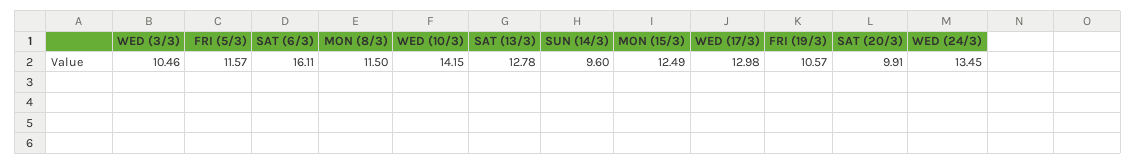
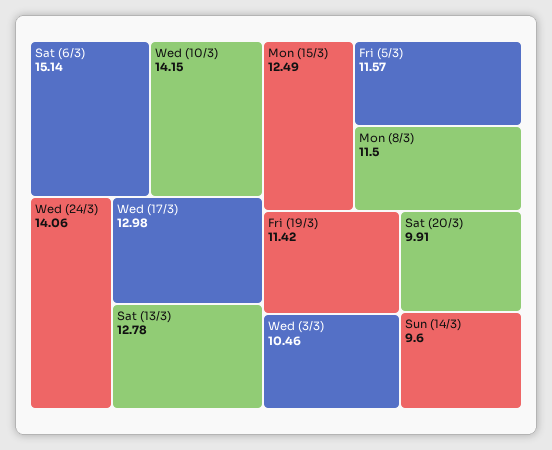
SAT (6/3): 16.11 -> 15.14
FRI (19/3): 10.57 -> 11.42
WED (24/3): 13.45 -> 14.06

